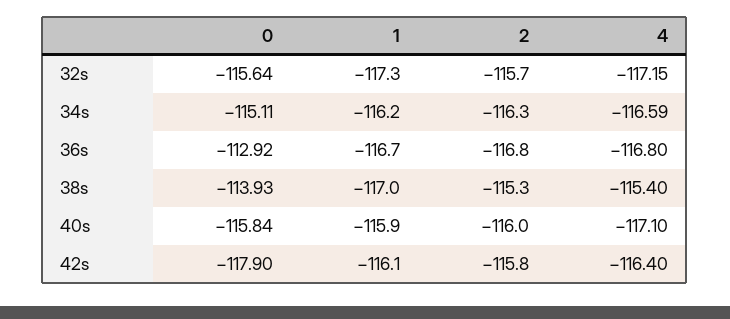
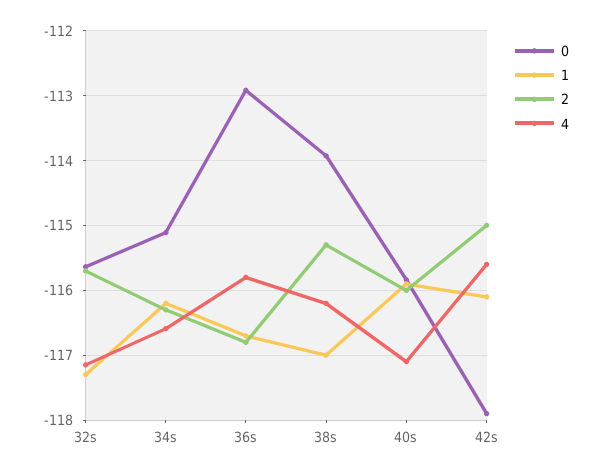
4, 36s: -116.8 -> -115.8
4, 38s: -115.4 -> -116.2
2, 42s: -115.8 -> -115
4, 42s: -116.4 -> -115.6

